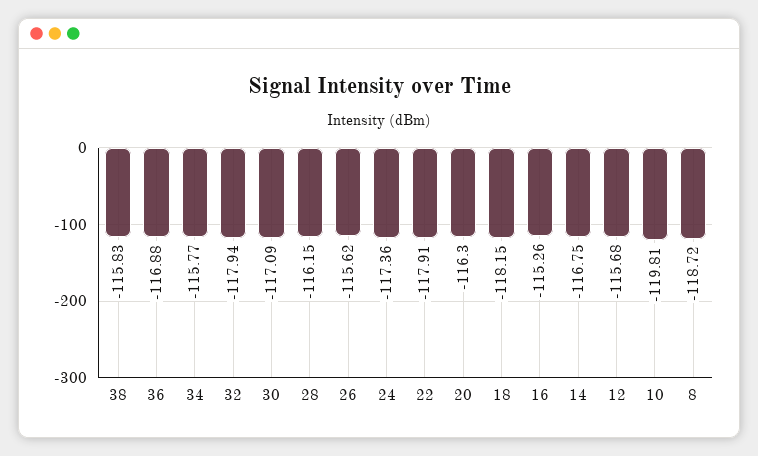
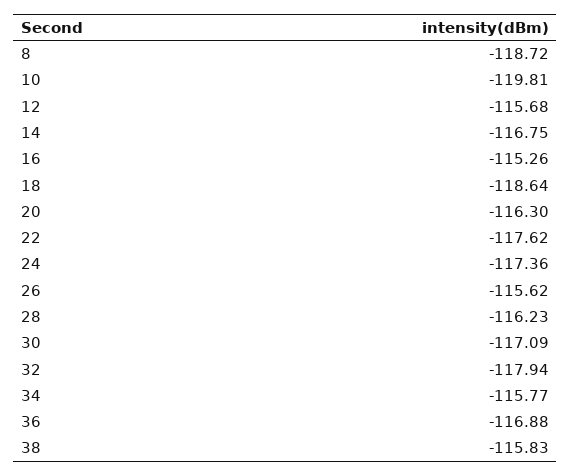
28: -116.15 -> -116.23
22: -117.91 -> -117.62
18: -118.15 -> -118.64

